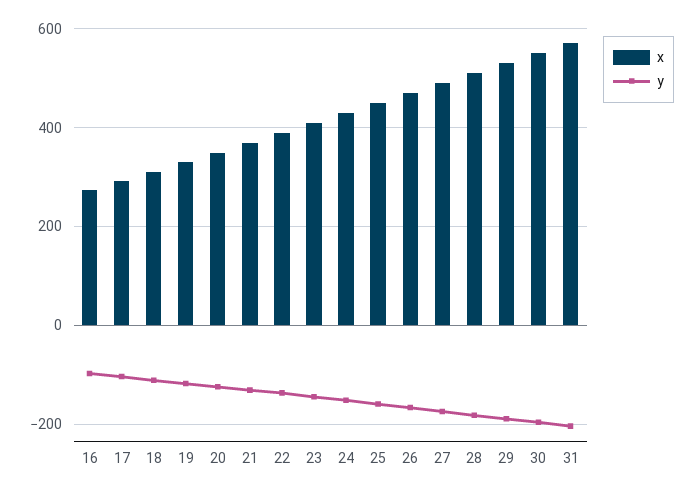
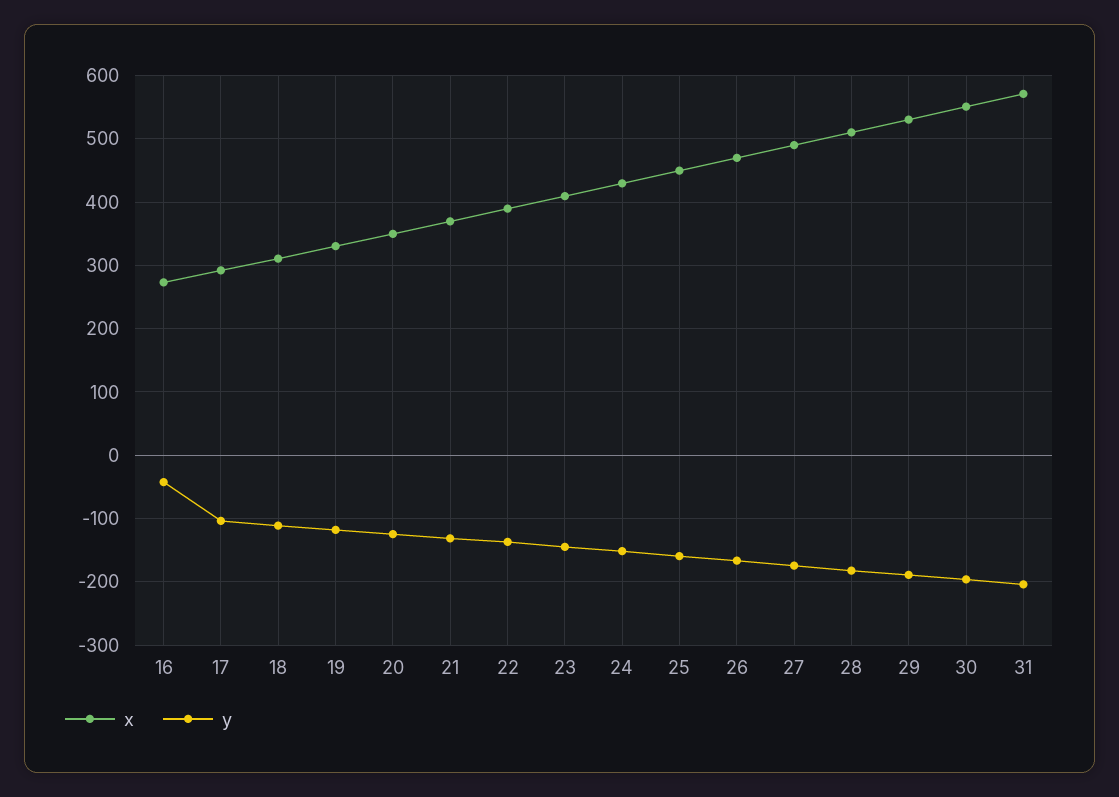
y, 16: -100 -> -40

